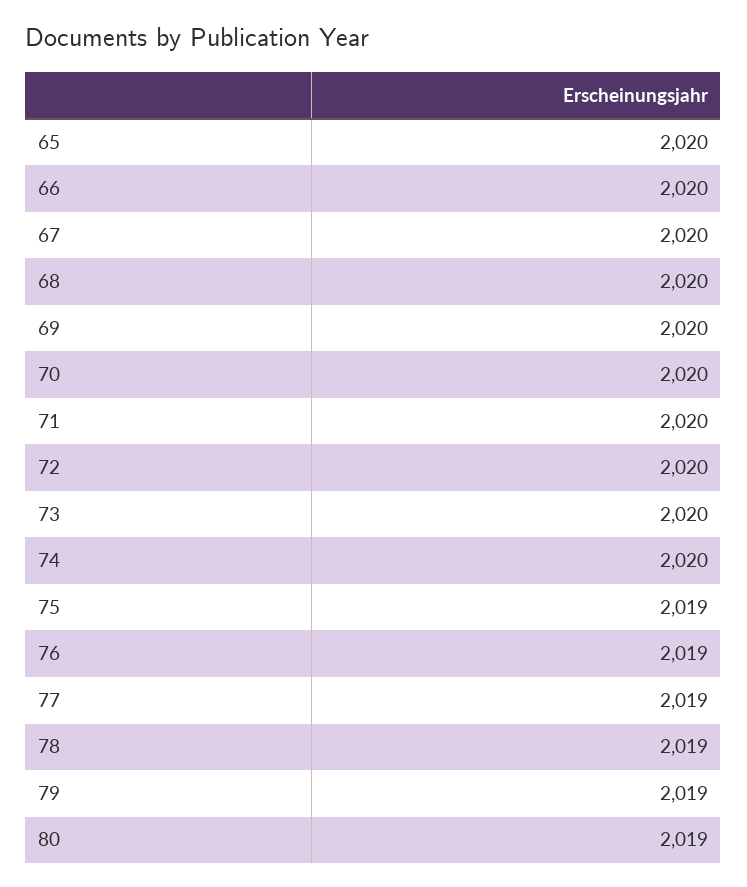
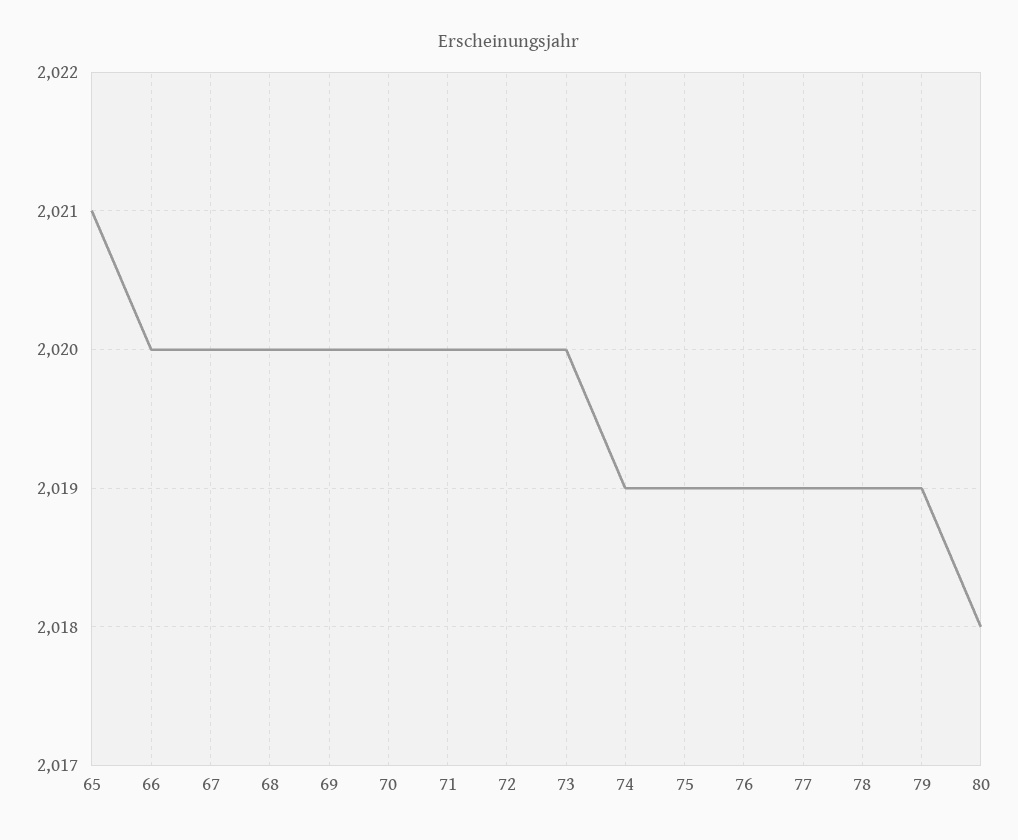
65: 2020 -> 2021
74: 2020 -> 2019
80: 2019 -> 2018

